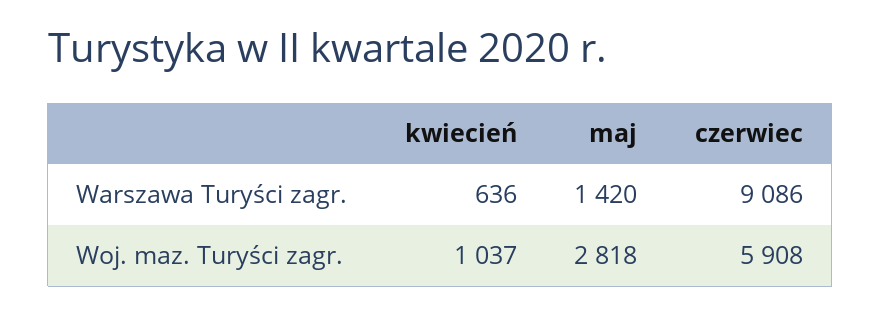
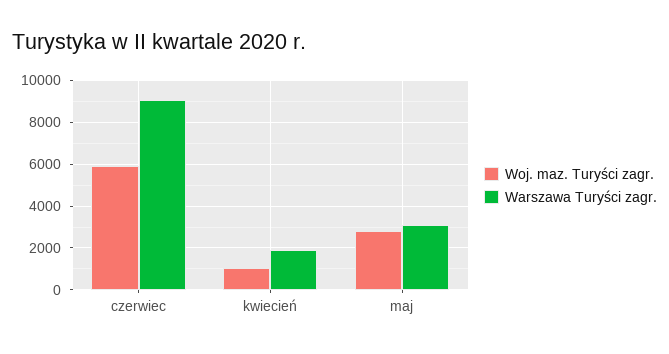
Warszawa Turyści zagr., kwiecień: 636 -> 2000
Warszawa Turyści zagr., maj: 1420 -> 3000

